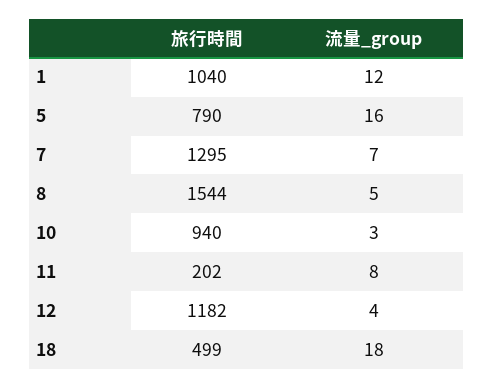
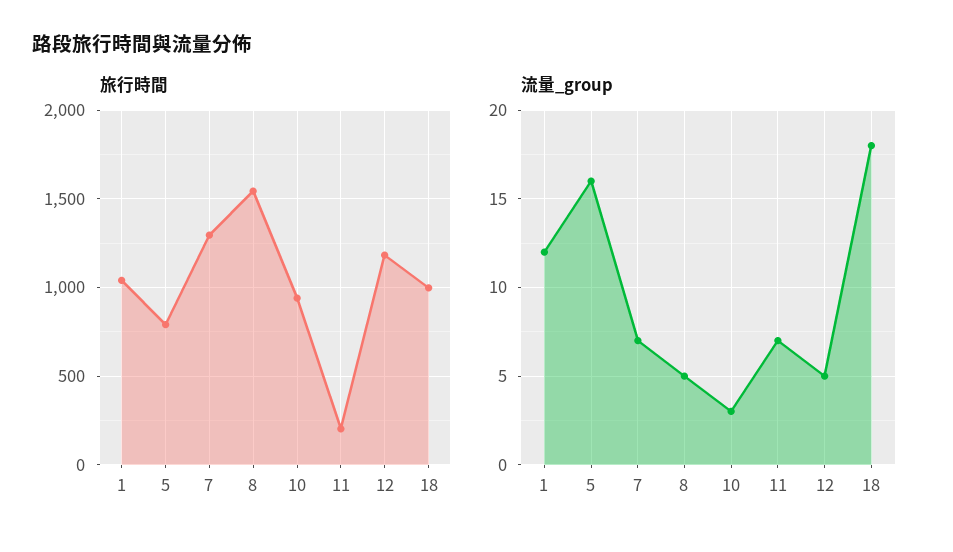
流量_group, 11: 8 -> 7
流量_group, 12: 4 -> 5
旅行時間, 18: 499 -> 1000

